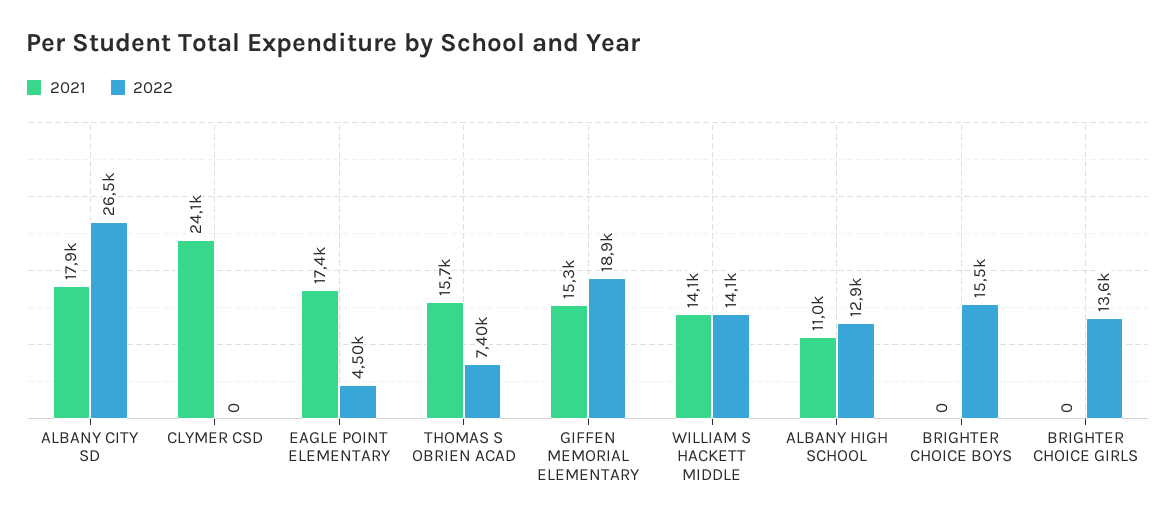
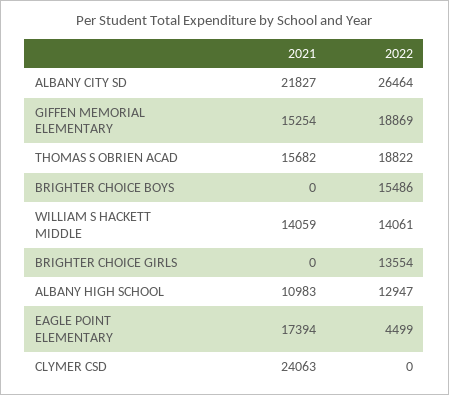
2021, ALBANY CITY SD: 17900 -> 21827
2022, THOMAS S OBRIEN ACAD: 7400 -> 18822

